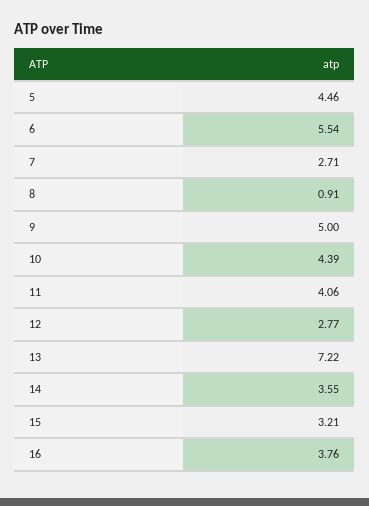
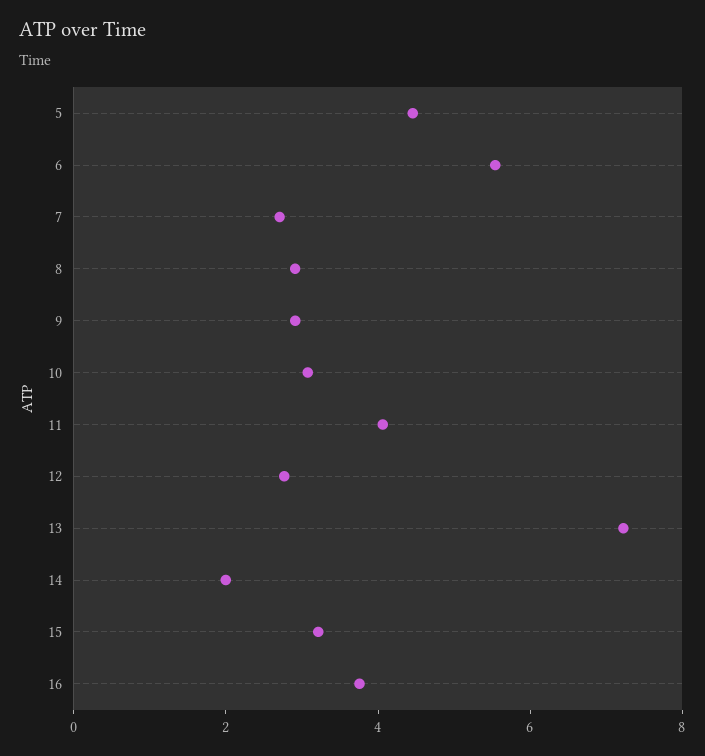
8: 0.91 -> 3
9: 5 -> 3
10: 4.39 -> 3
14: 3.55 -> 2

